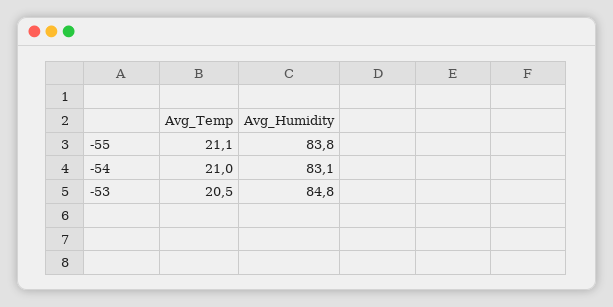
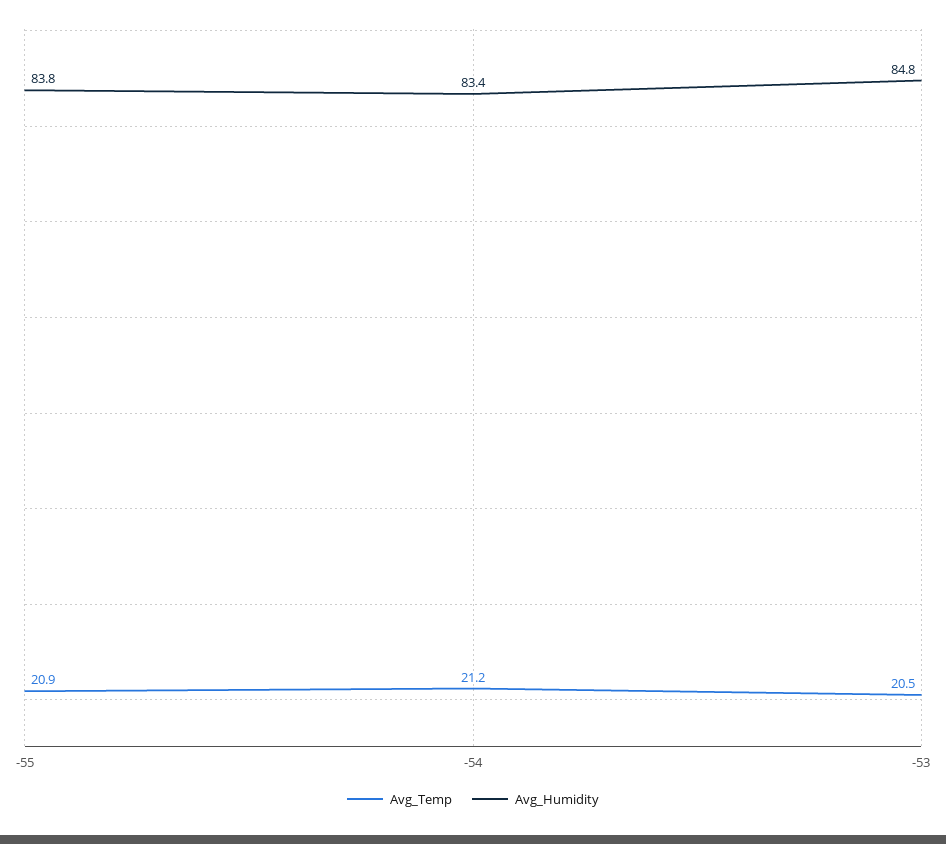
Avg_Temp, -55: 21.1 -> 20.9
Avg_Temp, -54: 21 -> 21.2
Avg_Humidity, -54: 83.1 -> 83.4

